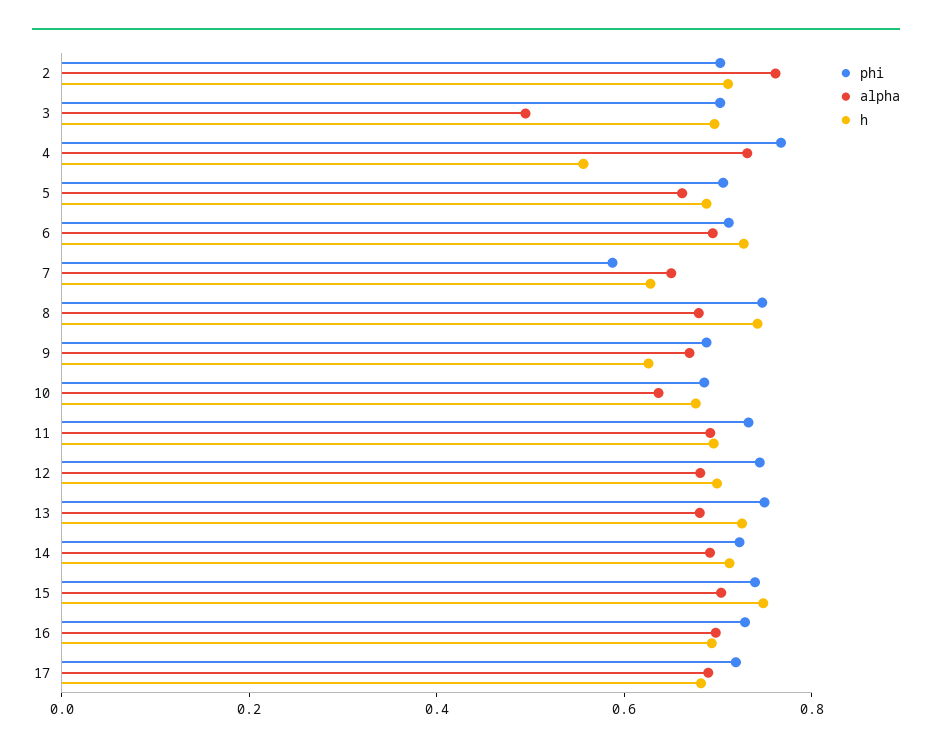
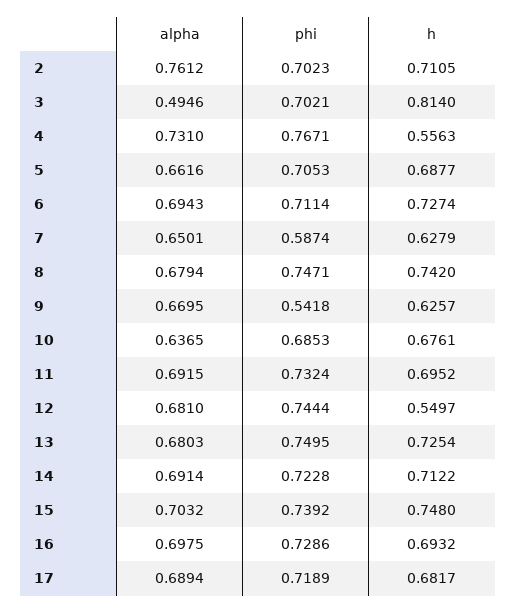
h, 3: 0.7 -> 0.814
phi, 9: 0.7 -> 0.5418
h, 12: 0.7 -> 0.5497

